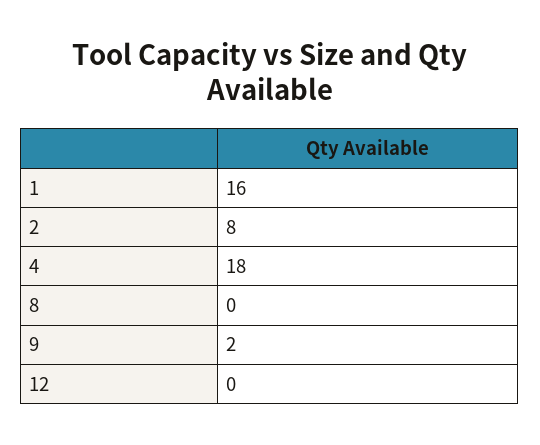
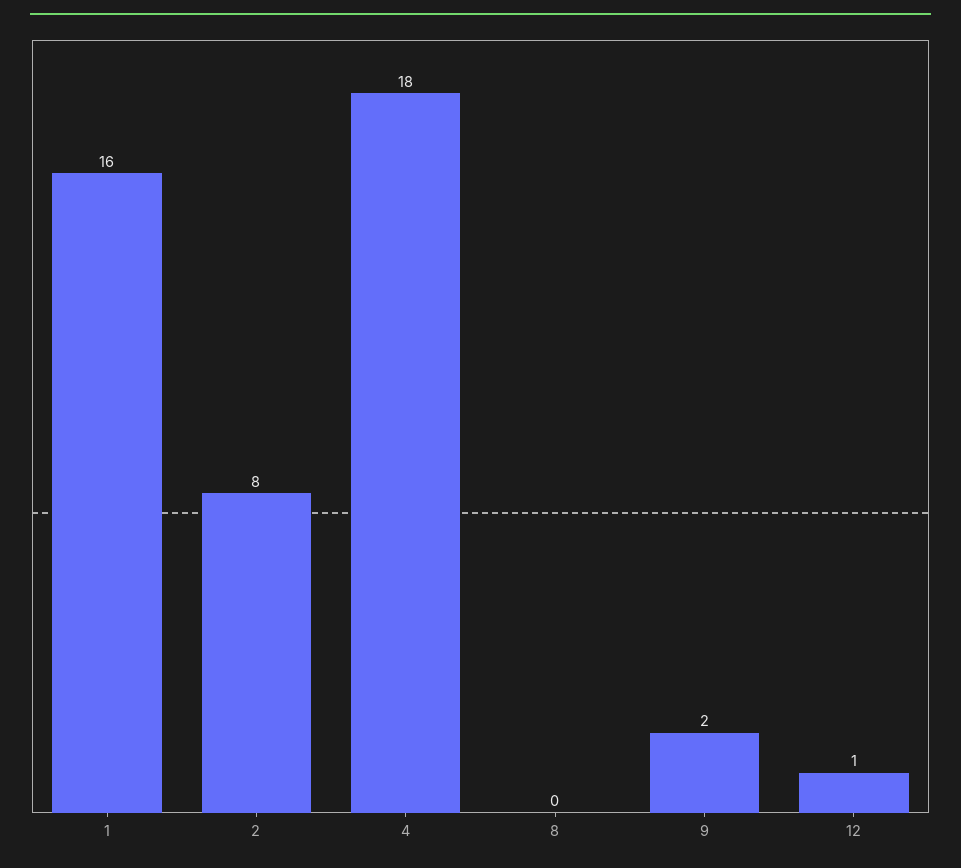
12: 0 -> 1

